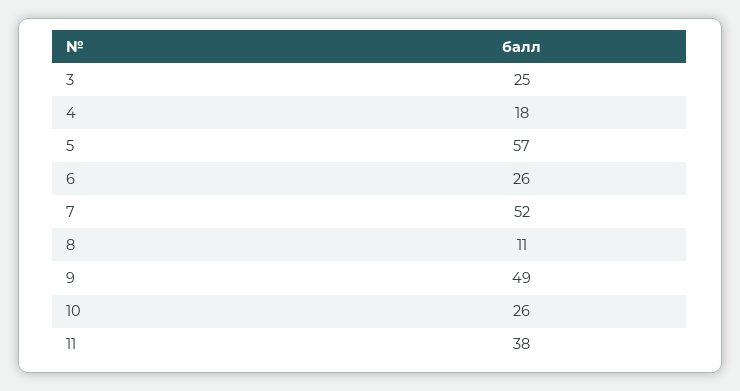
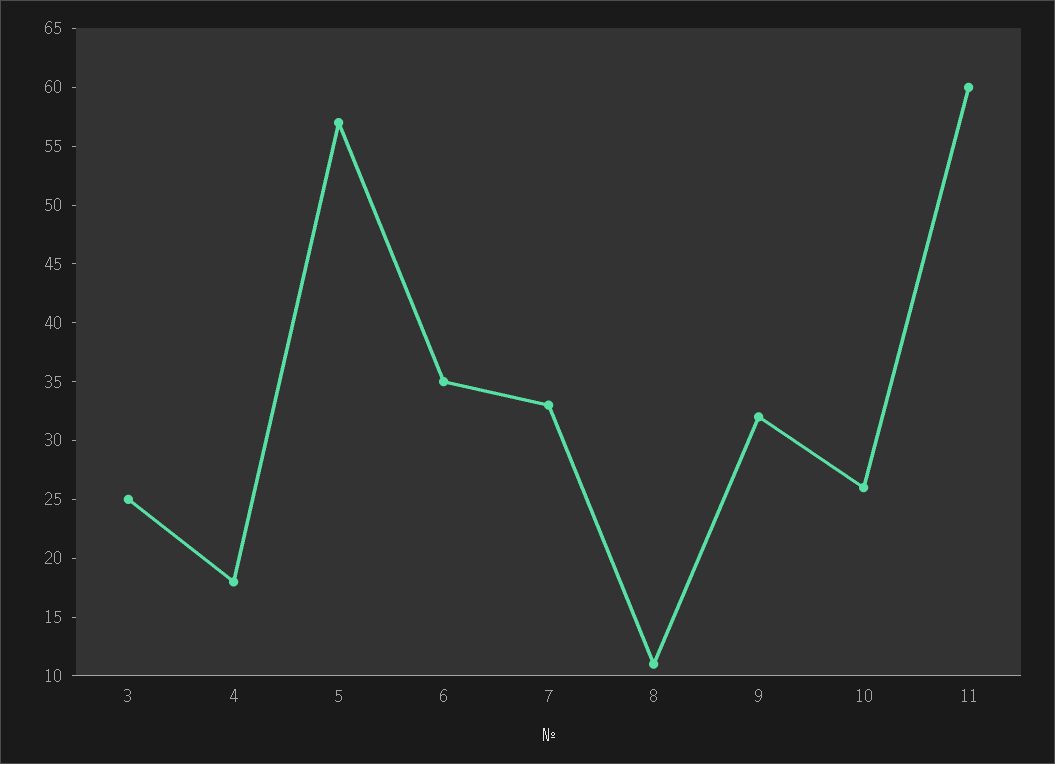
6: 26 -> 35
7: 52 -> 33
9: 49 -> 32
11: 38 -> 60

